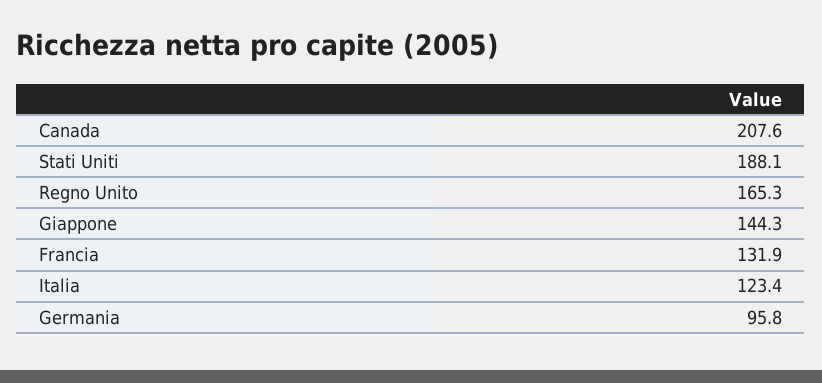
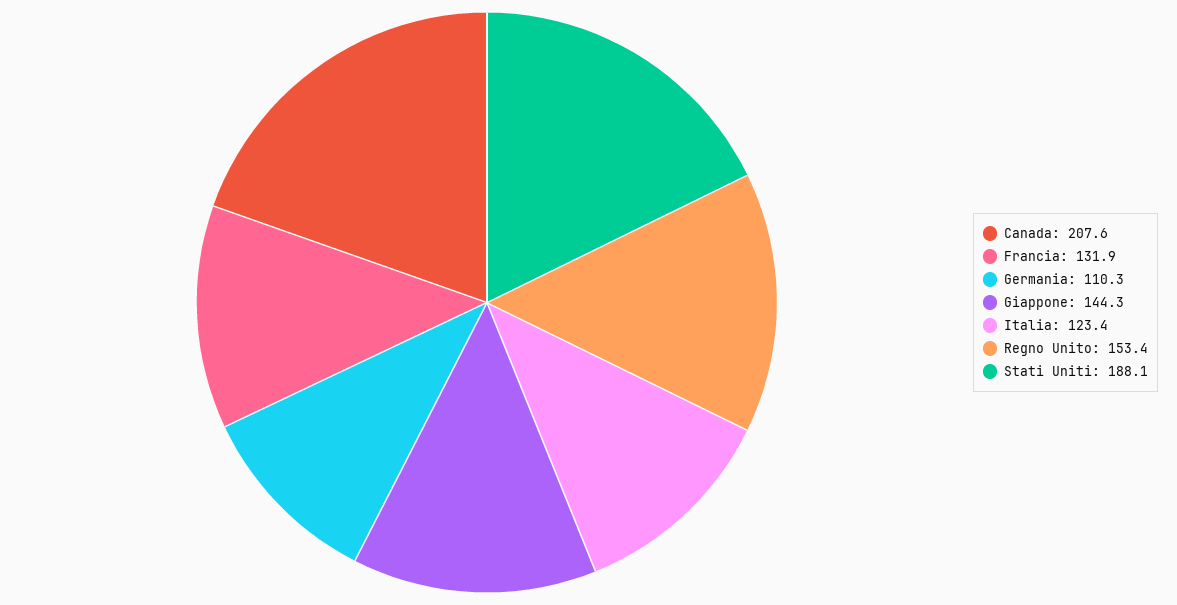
Regno Unito: 165.3 -> 153.4
Germania: 95.8 -> 110.3

